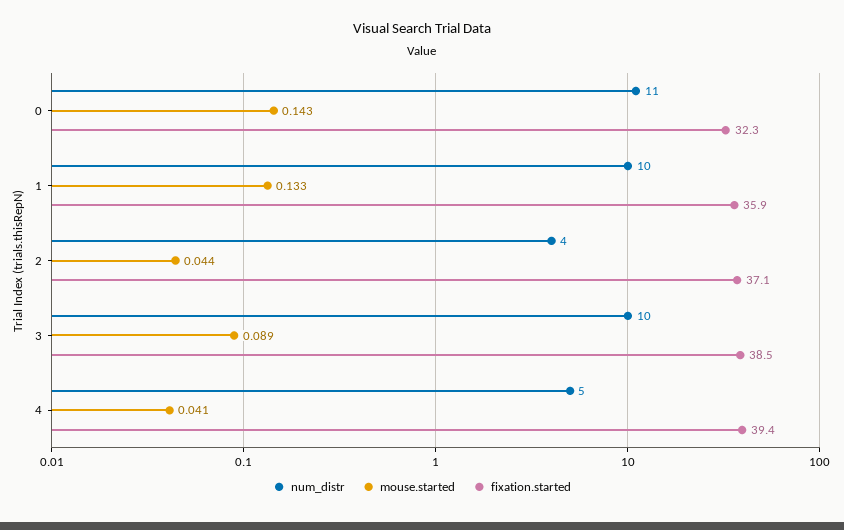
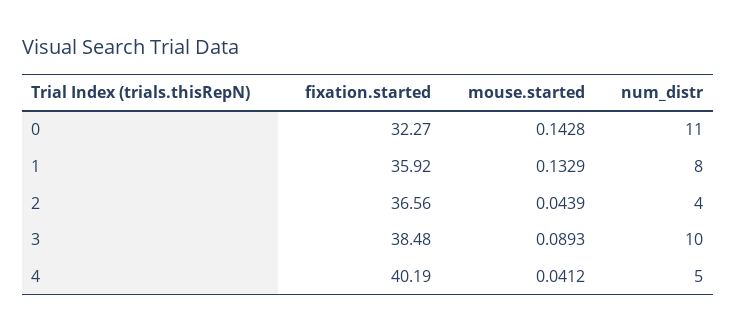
num_distr, 1: 10 -> 8
fixation.started, 2: 37.1 -> 36.56
fixation.started, 4: 39.4 -> 40.19

